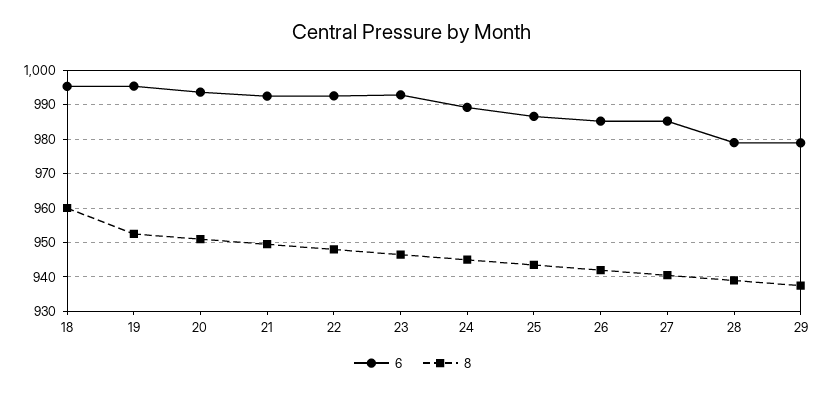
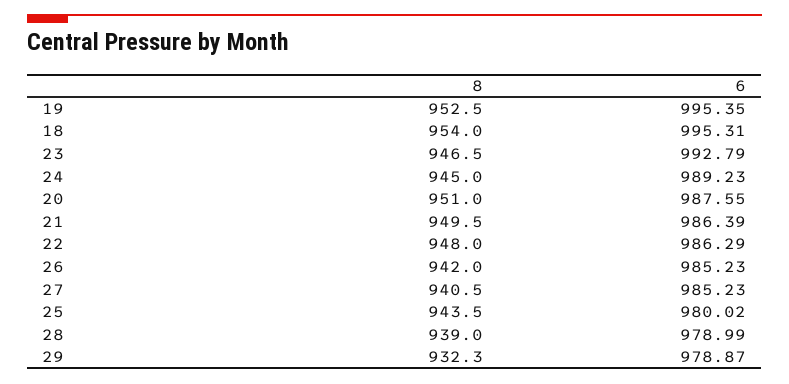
8, 18: 960 -> 954
6, 20: 994 -> 987.55
6, 21: 992 -> 986.39
6, 22: 992 -> 986.29
6, 25: 986 -> 980.02
8, 29: 938 -> 932.3

